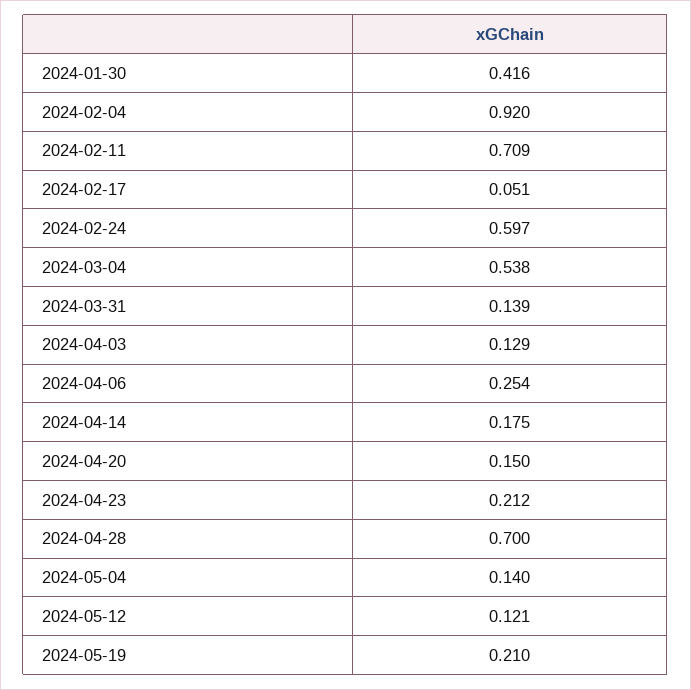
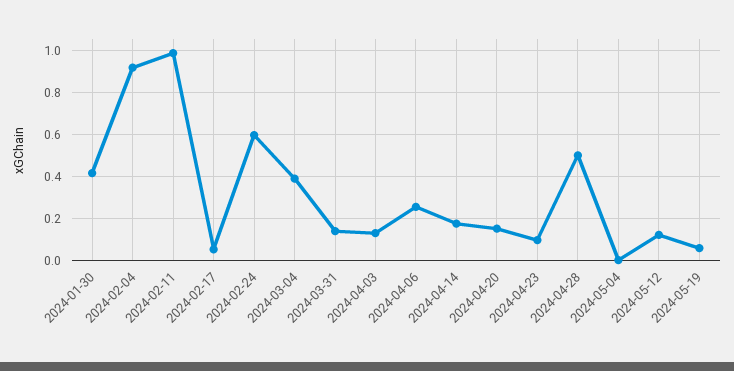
2024-02-11: 0.709 -> 1
2024-03-04: 0.538 -> 0.4
2024-04-23: 0.212 -> 0.1
2024-04-28: 0.7 -> 0.5
2024-05-04: 0.14 -> 0
2024-05-19: 0.21 -> 0.05

